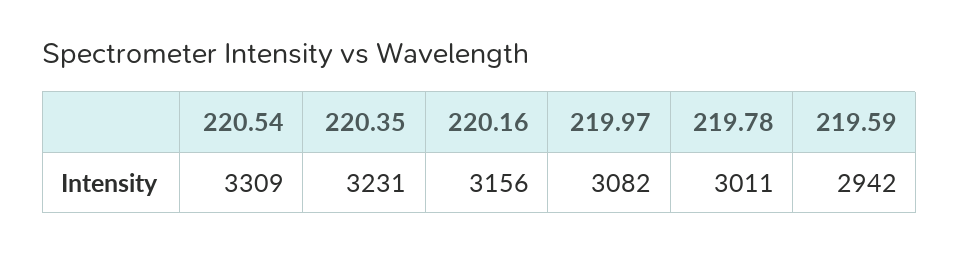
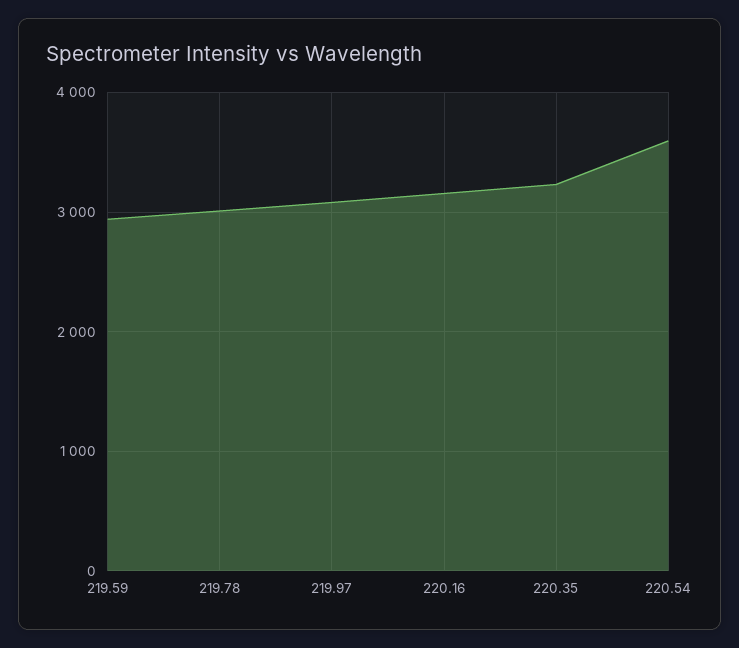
220.54: 3309 -> 3600

